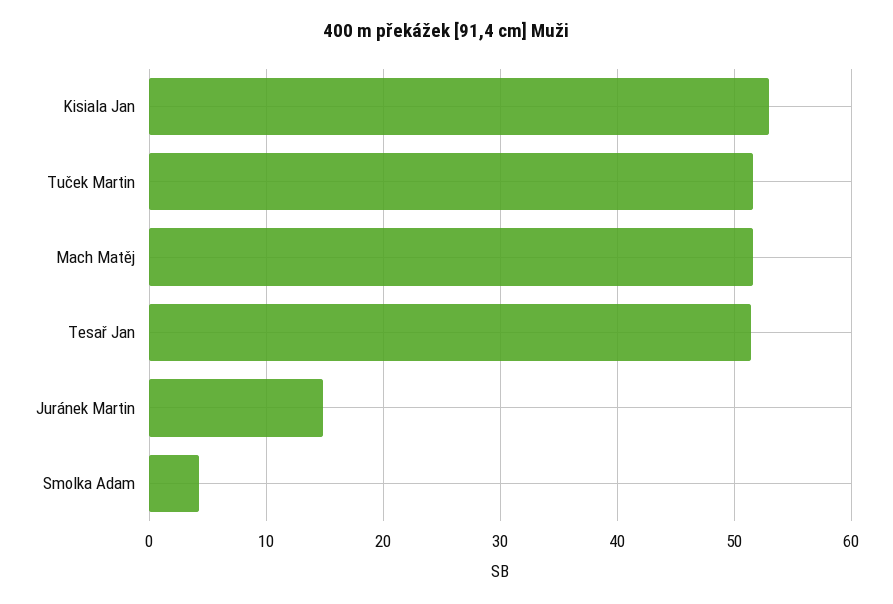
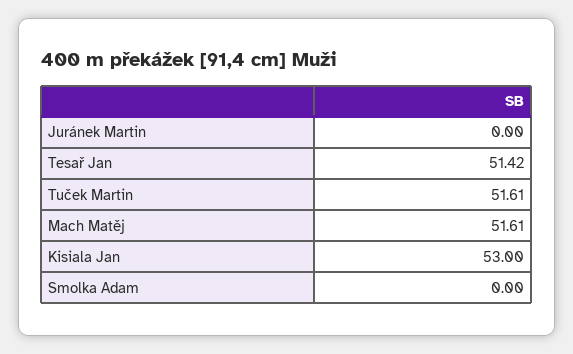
Juránek Martin: 15 -> 0
Smolka Adam: 4 -> 0

